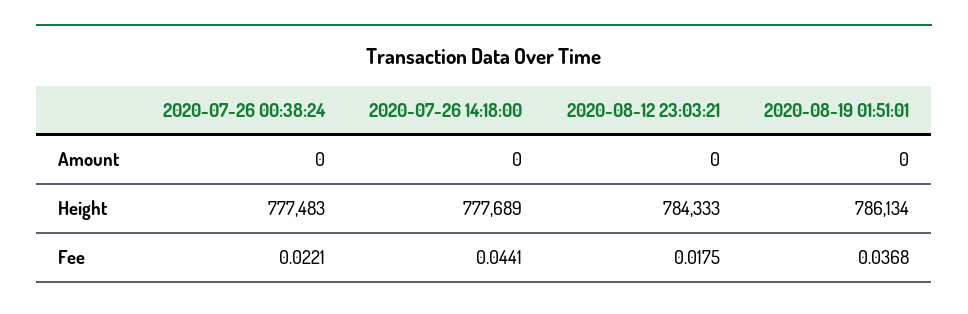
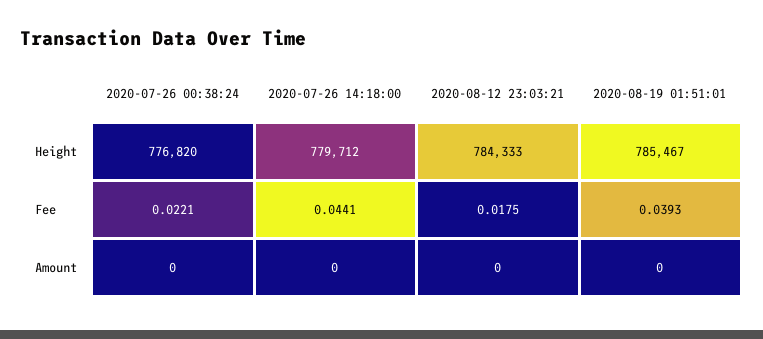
2020-07-26 00:38:24, Height: 777483 -> 776820
2020-07-26 14:18:00, Height: 777689 -> 779712
2020-08-19 01:51:01, Height: 786134 -> 785467
2020-08-19 01:51:01, Fee: 0.0368 -> 0.0393

